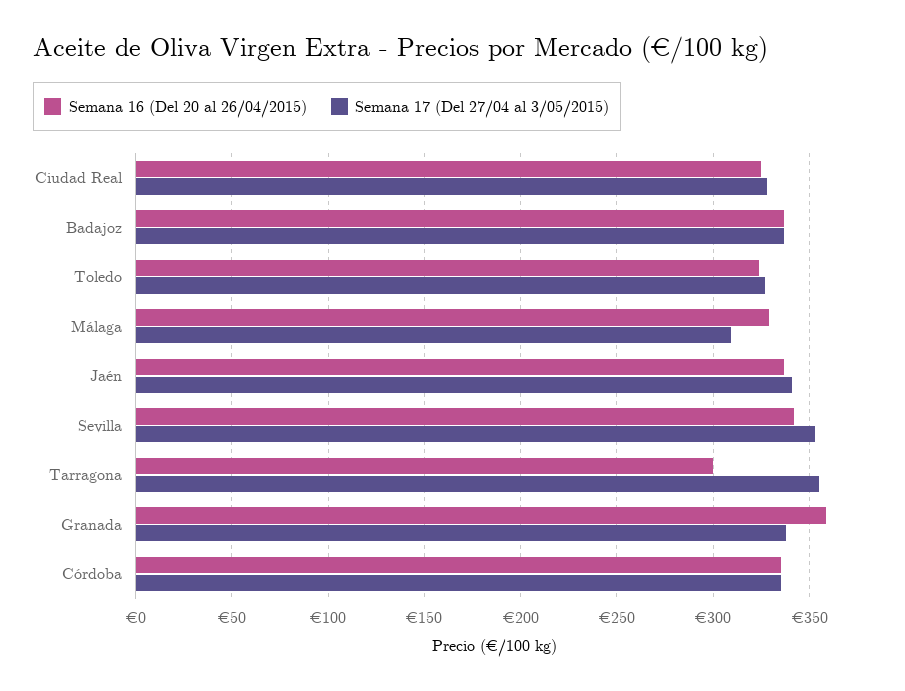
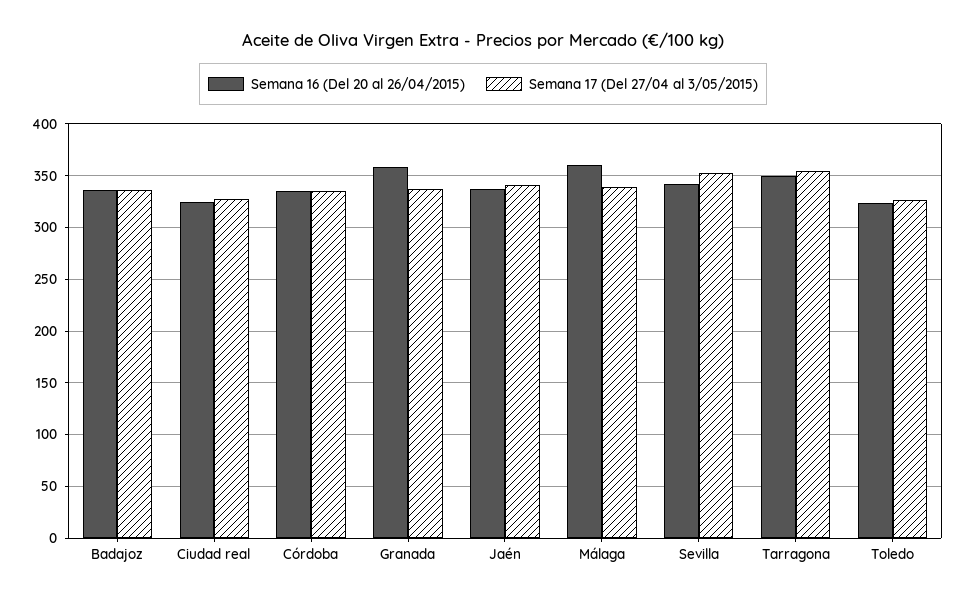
Semana 16 (Del 20 al 26/04/2015), Málaga: 330 -> 360
Semana 17 (Del 27/04 al 3/05/2015), Málaga: 310 -> 340
Semana 16 (Del 20 al 26/04/2015), Tarragona: 300 -> 350

